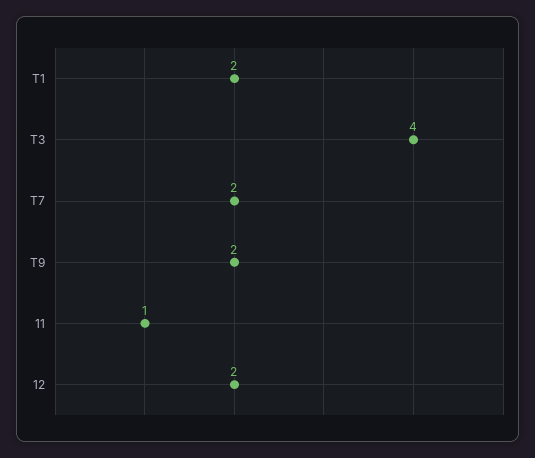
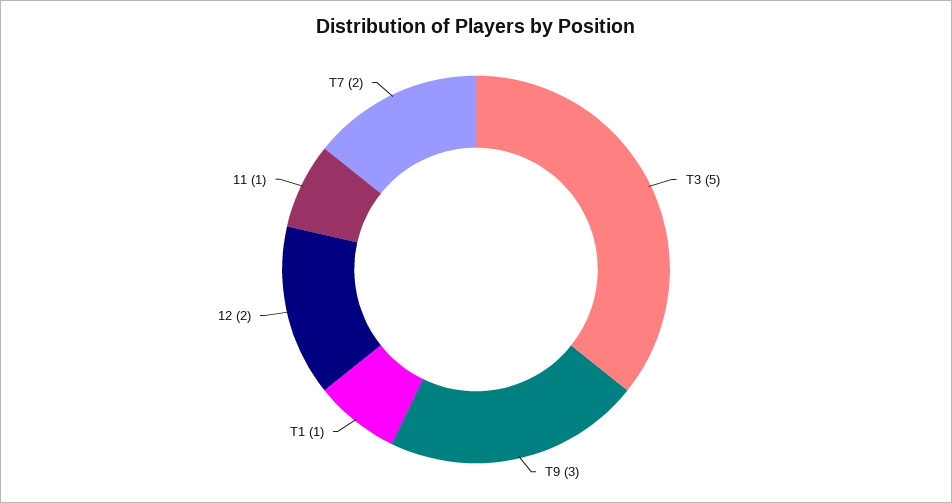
T1: 2 -> 1
T3: 4 -> 5
T9: 2 -> 3

